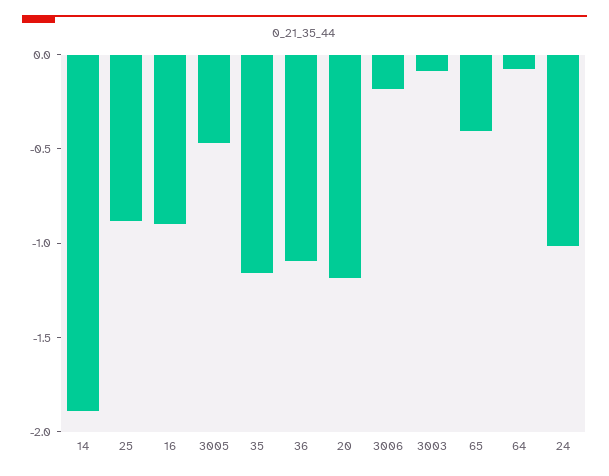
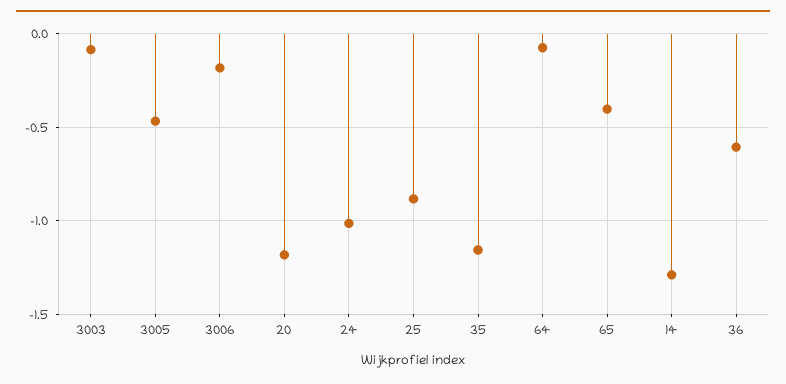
14: -1.9 -> -1.3
16: -0.9 -> none
36: -1.1 -> -0.6

